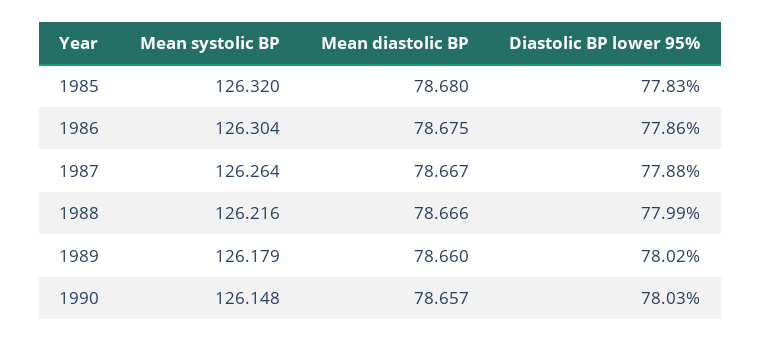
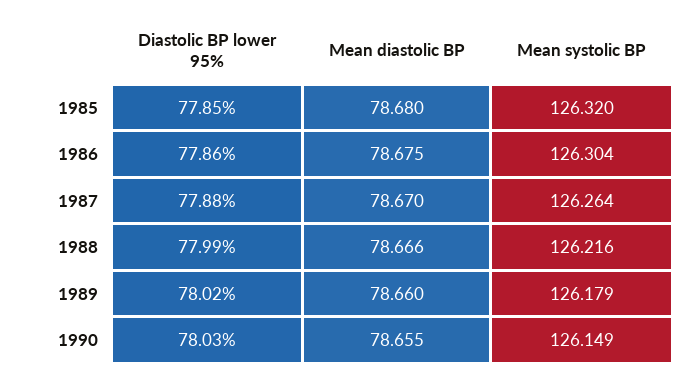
Diastolic BP lower 95%, 1985: 77.83 -> 77.85
Mean diastolic BP, 1987: 78.667 -> 78.67
Mean systolic BP, 1990: 126.148 -> 126.149
Mean diastolic BP, 1990: 78.657 -> 78.655

